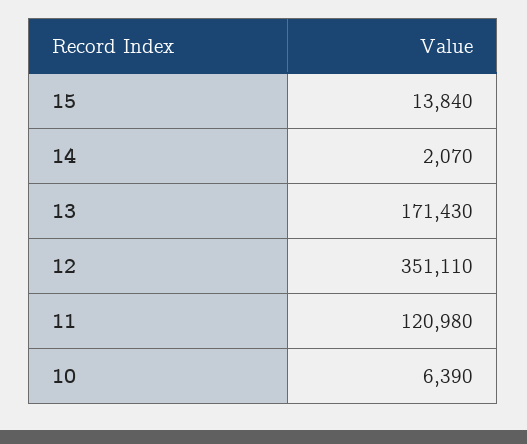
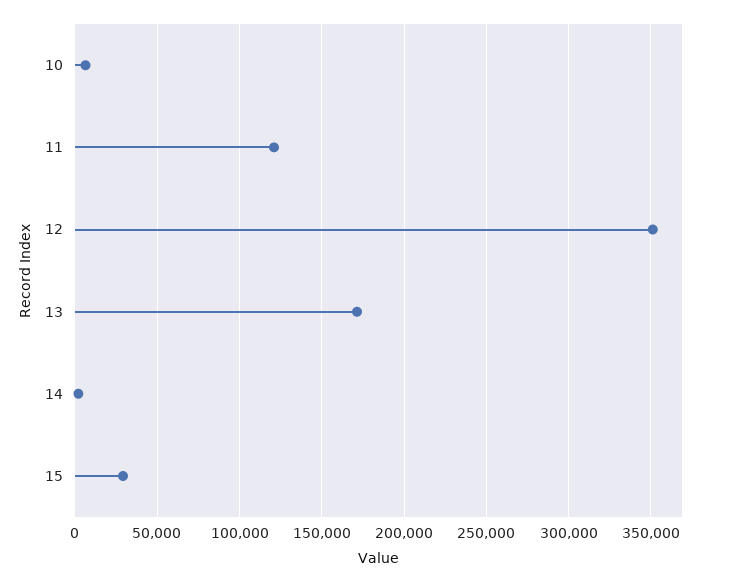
15: 13840 -> 30000

